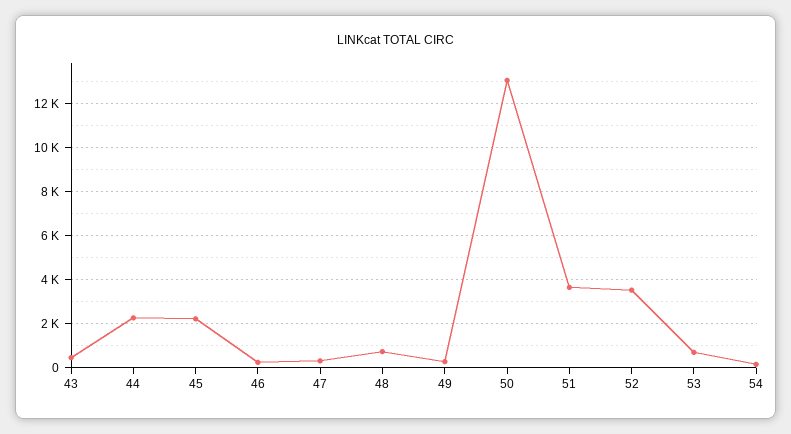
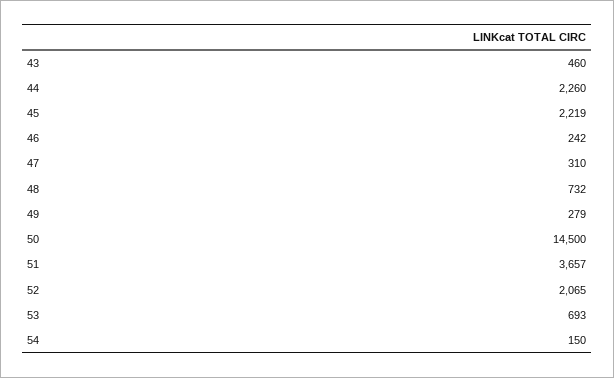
50: 13000 -> 14500
52: 3500 -> 2065

